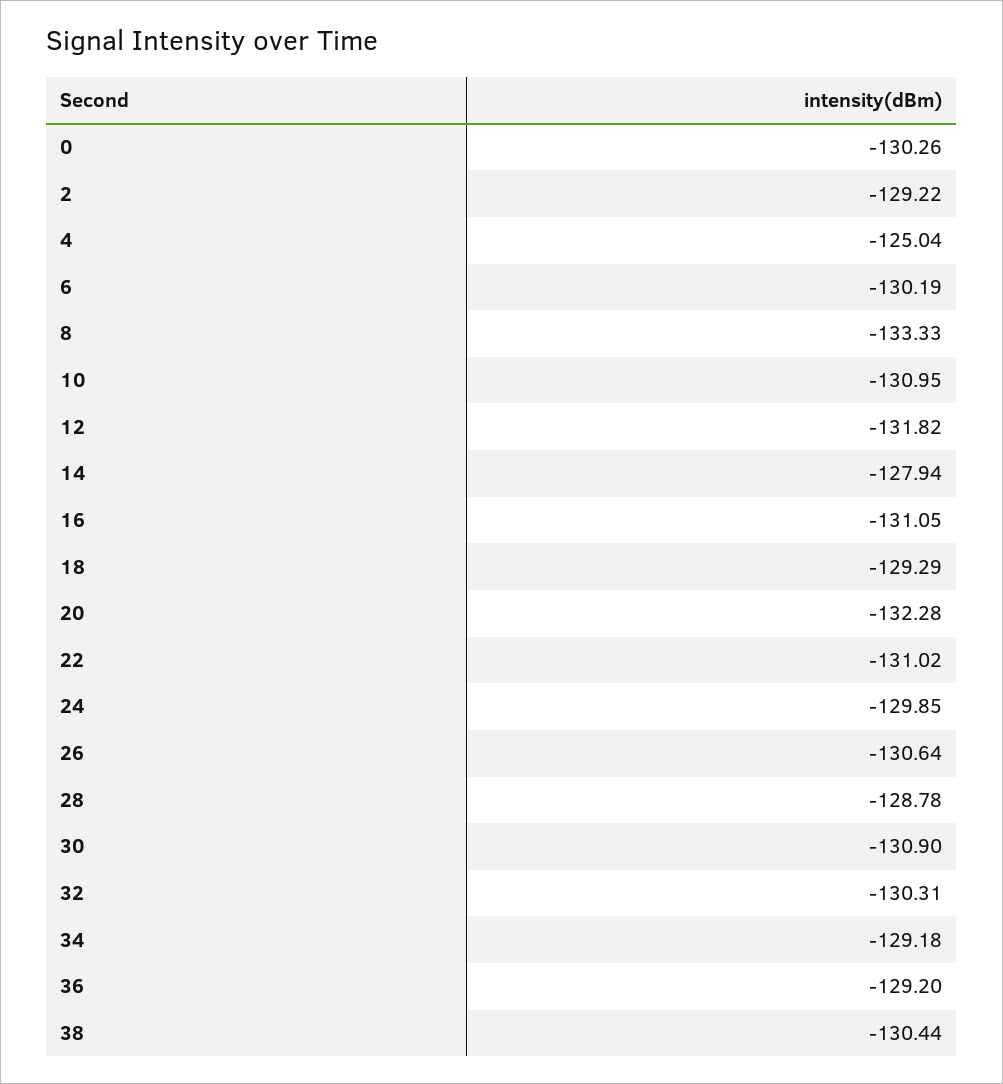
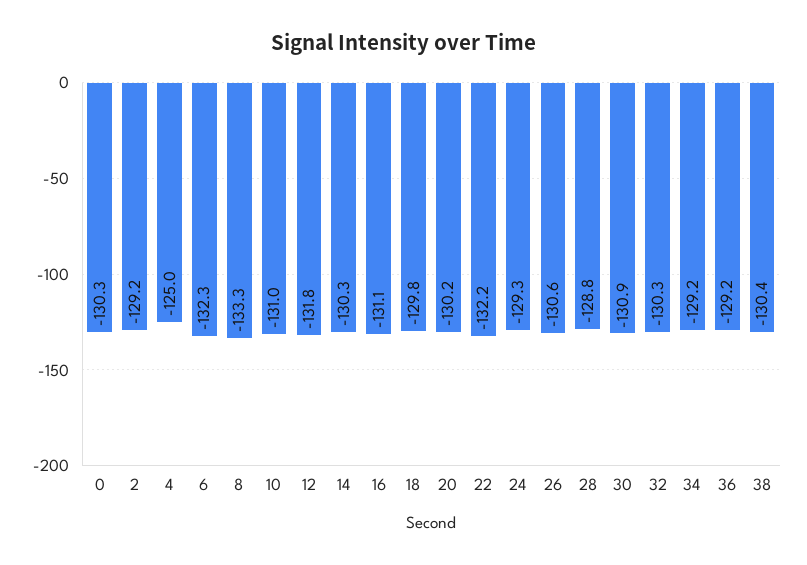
6: -130.19 -> -132.3
14: -127.94 -> -130.3
18: -129.29 -> -129.8
20: -132.28 -> -130.2
22: -131.02 -> -132.2
24: -129.85 -> -129.3

